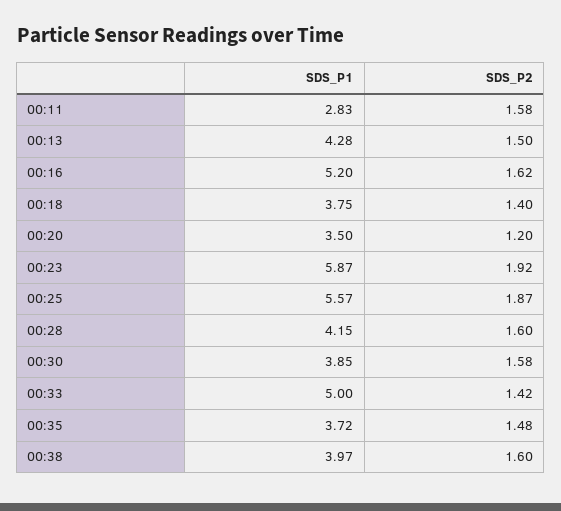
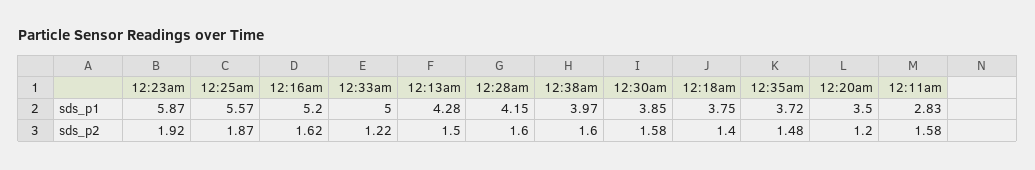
SDS_P2, 00:33: 1.42 -> 1.22

